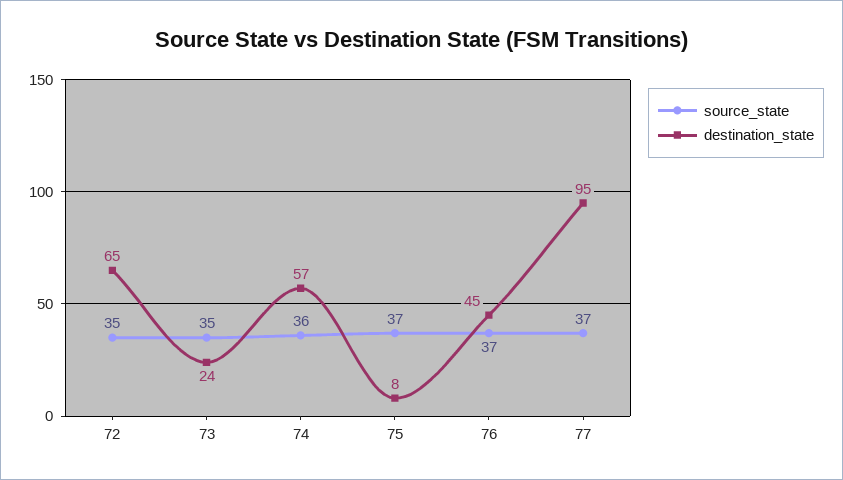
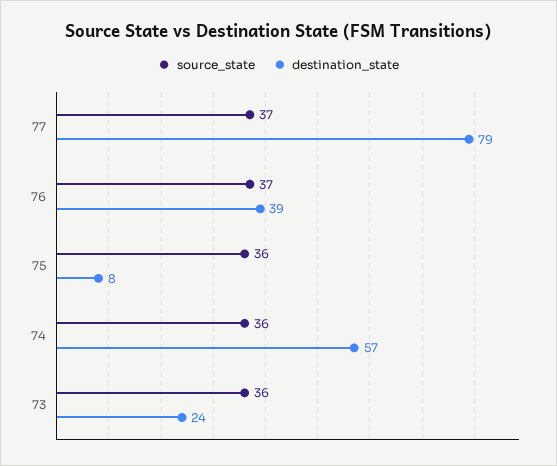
source_state, 72: 35 -> none
destination_state, 72: 65 -> none
source_state, 73: 35 -> 36
source_state, 75: 37 -> 36
destination_state, 76: 45 -> 39
destination_state, 77: 95 -> 79

